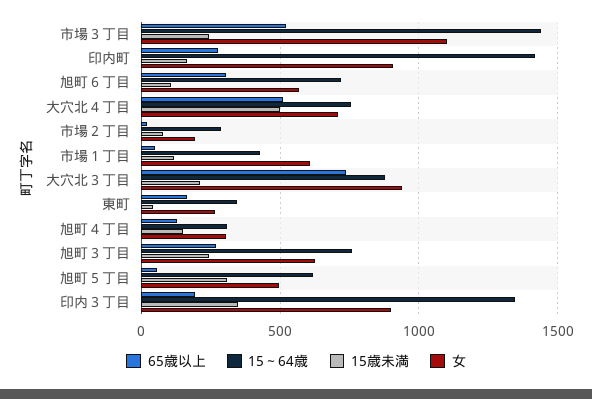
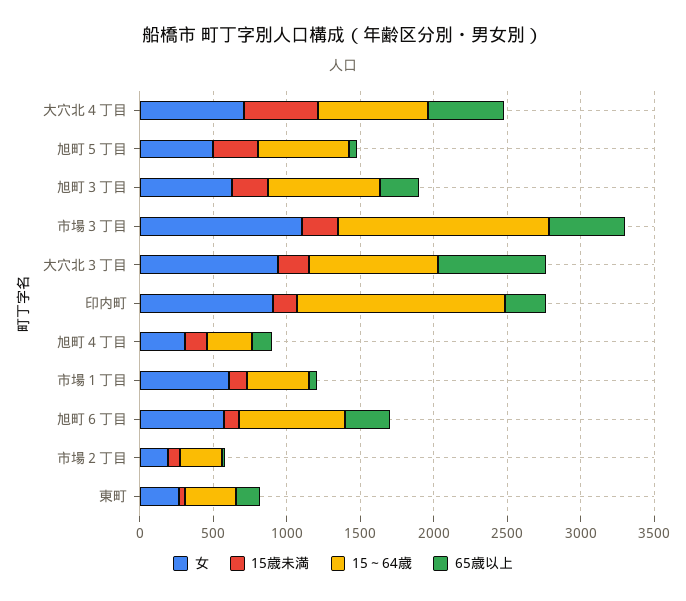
65歳以上, 印内３丁目: 200 -> none
15～64歳, 印内３丁目: 1350 -> none
15歳未満, 印内３丁目: 350 -> none
女, 印内３丁目: 900 -> none

